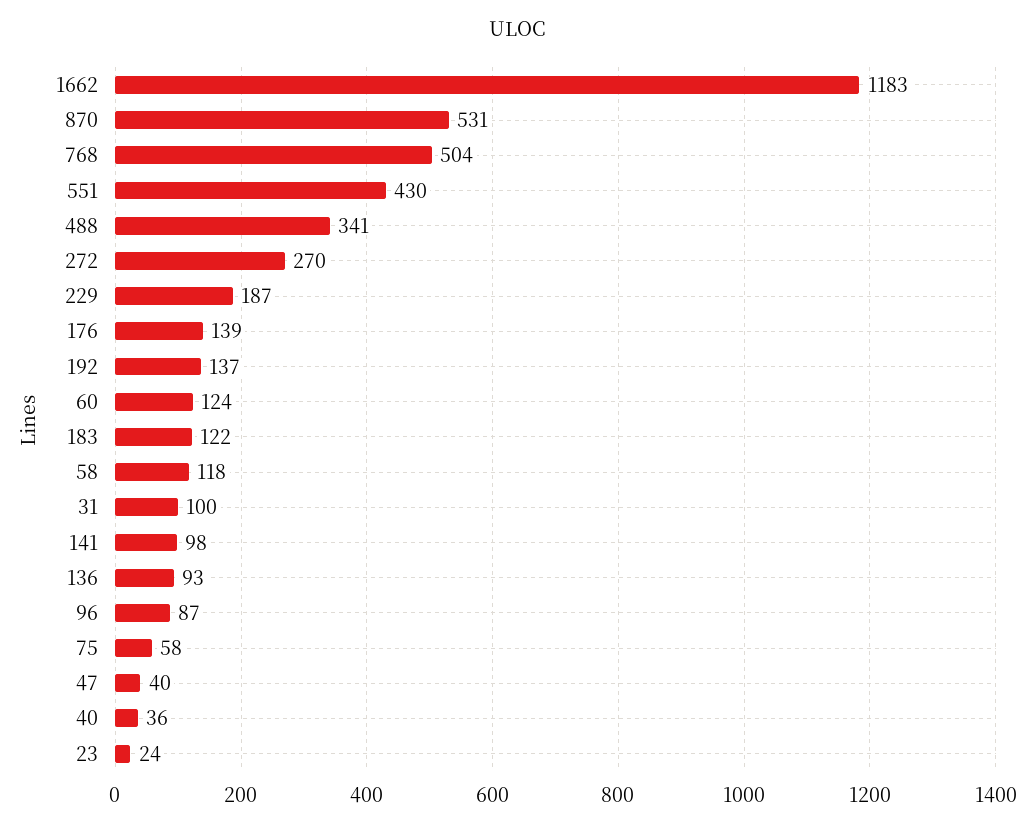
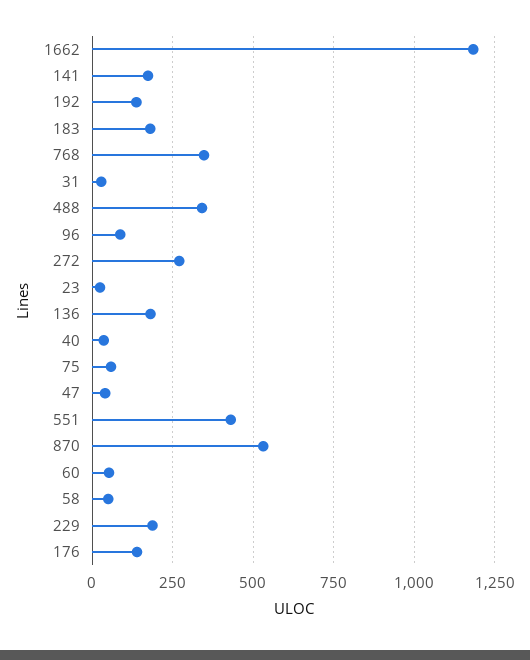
768: 504 -> 350
60: 124 -> 50
183: 122 -> 175
58: 118 -> 50
31: 100 -> 25
141: 98 -> 175
136: 93 -> 175

